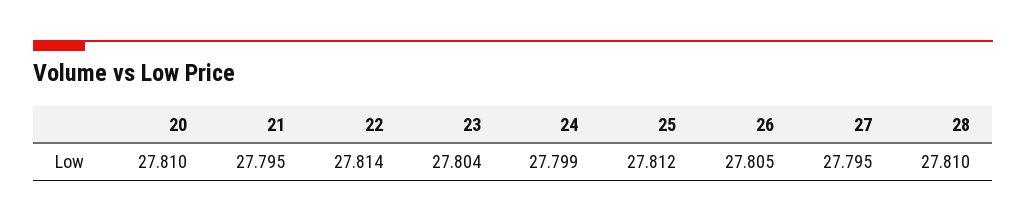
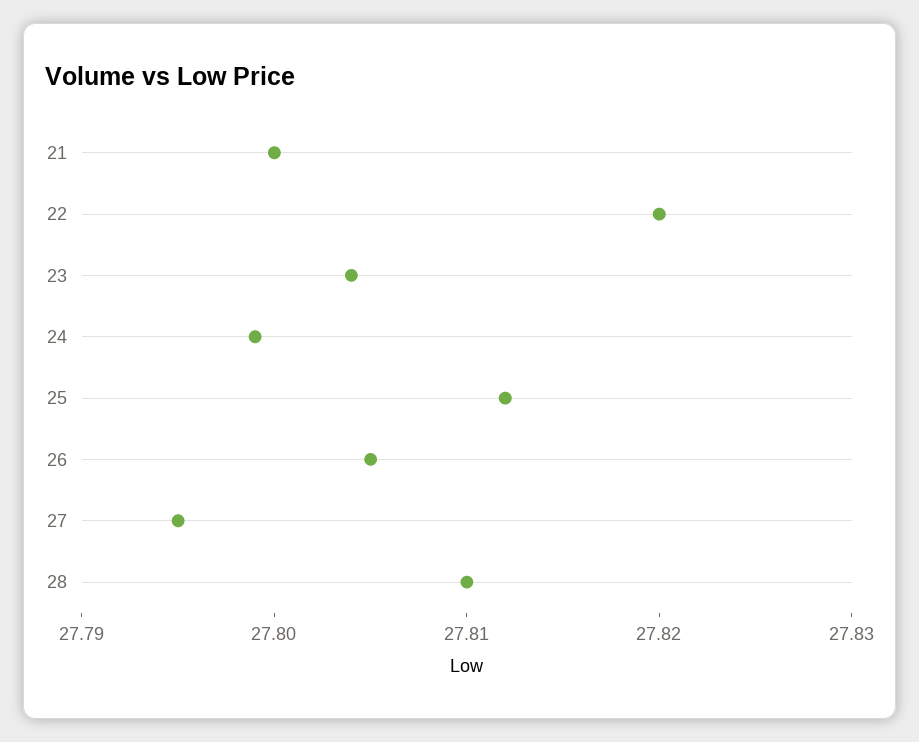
20: 27.81 -> none
21: 27.795 -> 27.8
22: 27.814 -> 27.82

